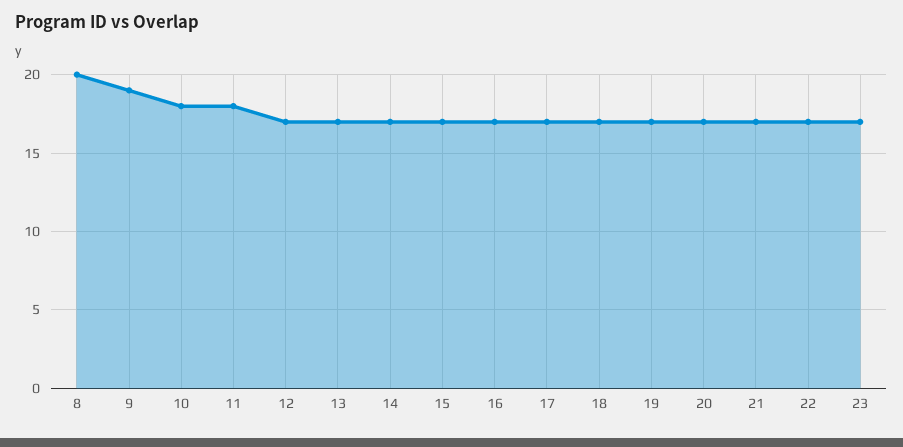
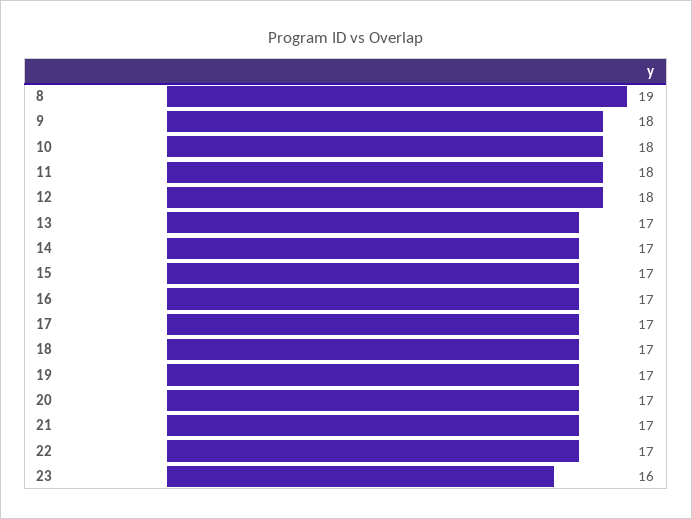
8: 20 -> 19
9: 19 -> 18
12: 17 -> 18
23: 17 -> 16

